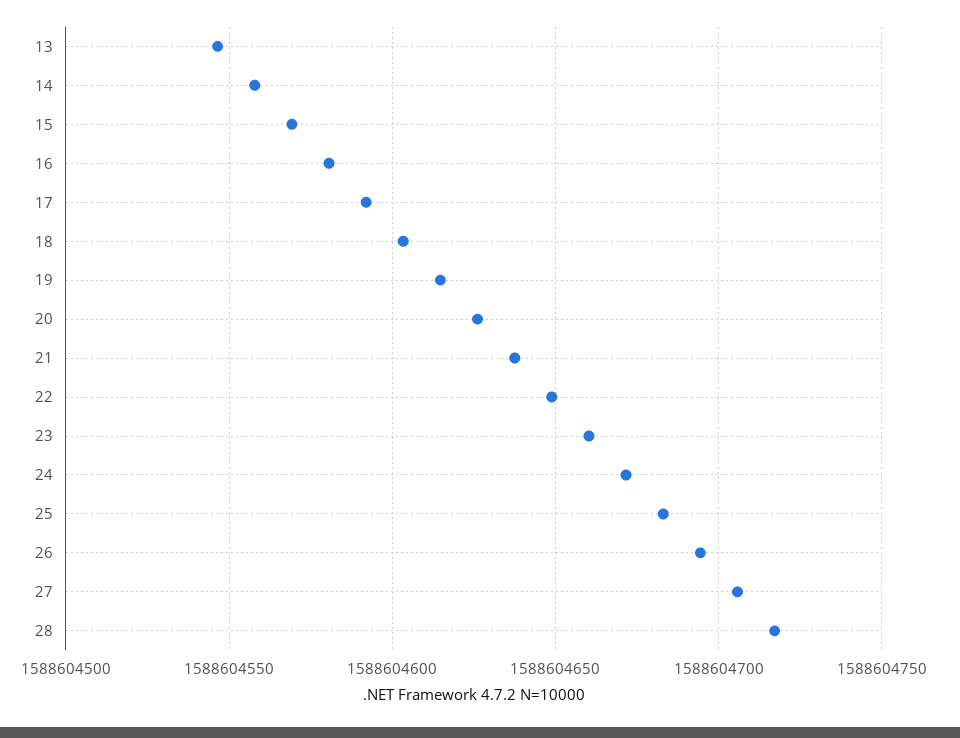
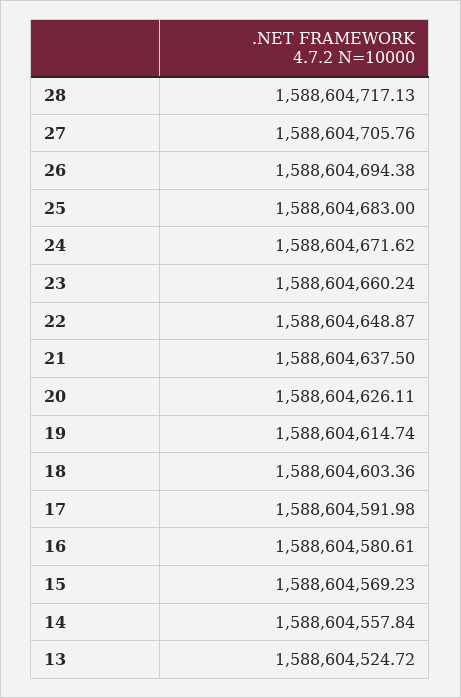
13: 1588604545 -> 1588604524.72

